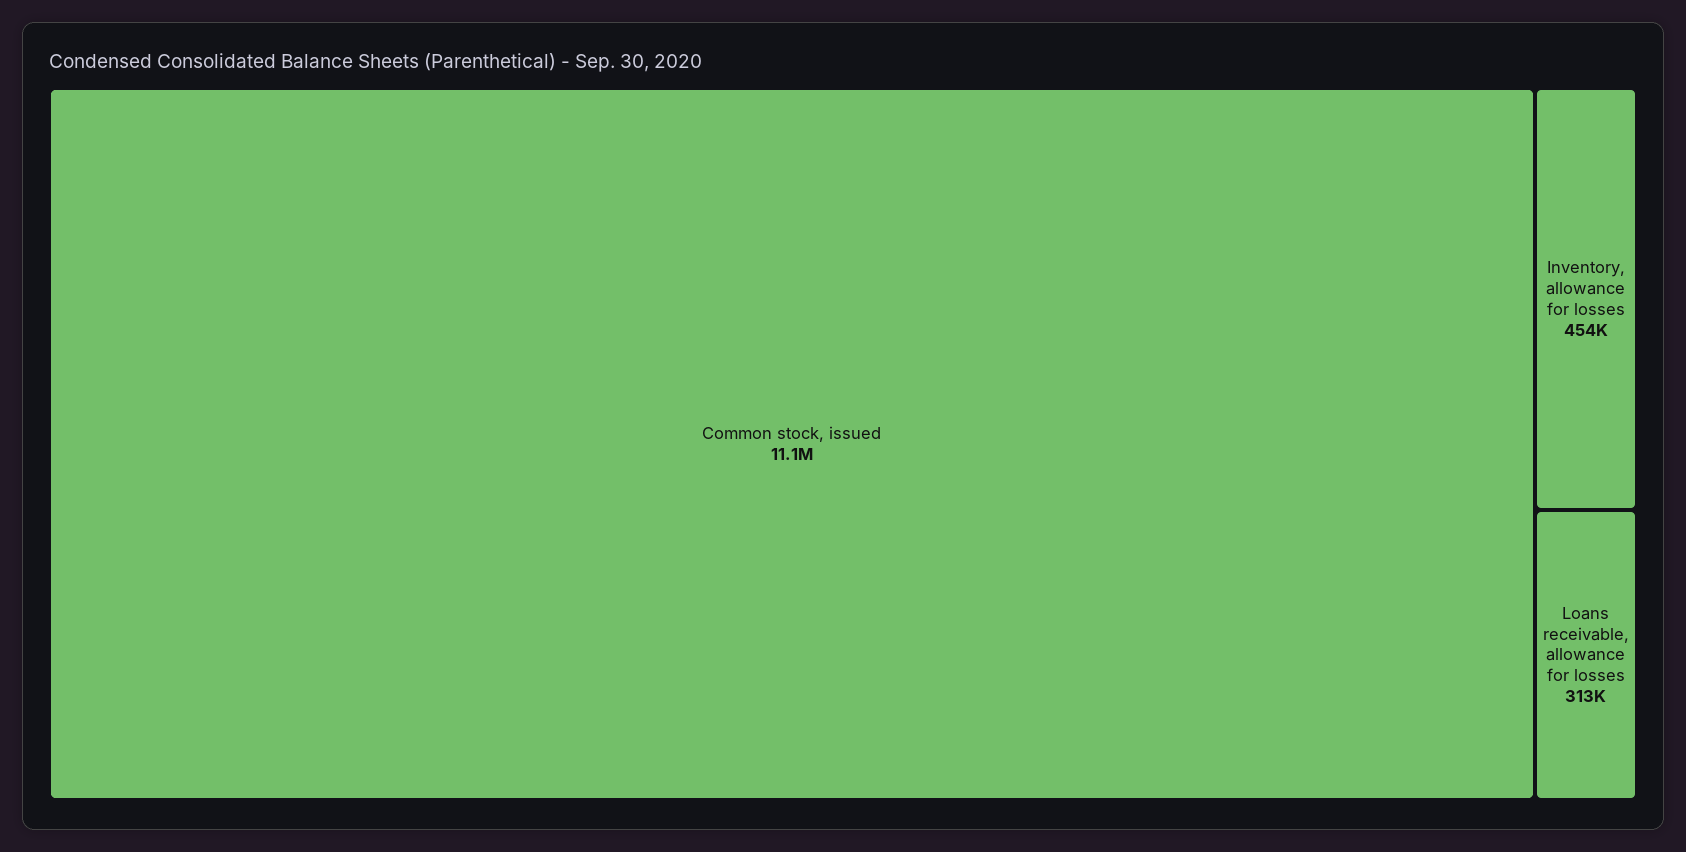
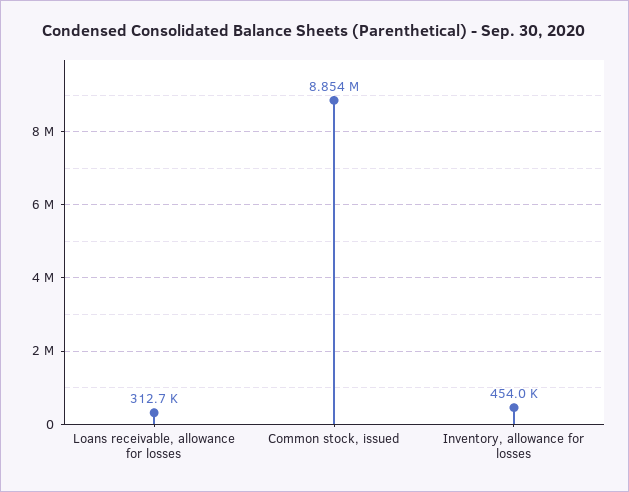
Common stock, issued: 11100000 -> 8854000

